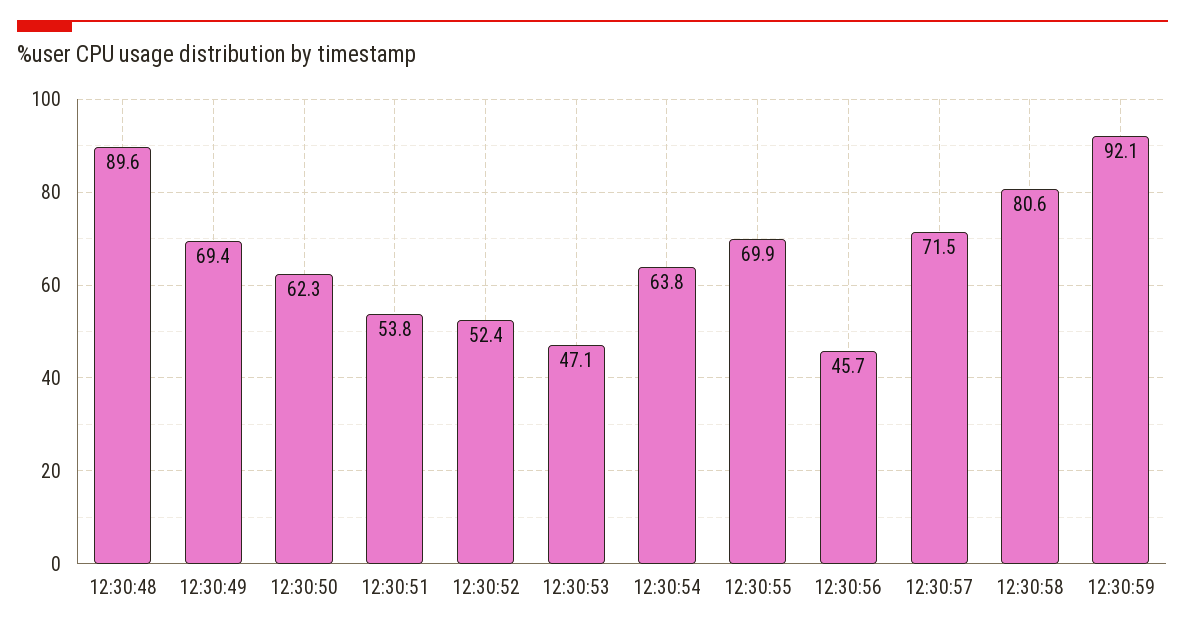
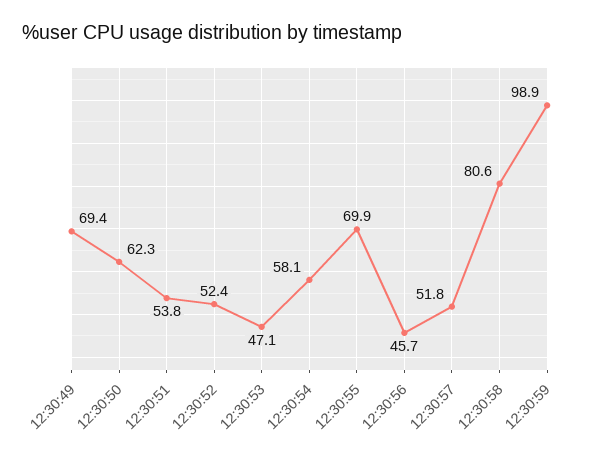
12:30:48: 89.6 -> none
12:30:54: 63.8 -> 58.1
12:30:57: 71.5 -> 51.8
12:30:59: 92.1 -> 98.9

